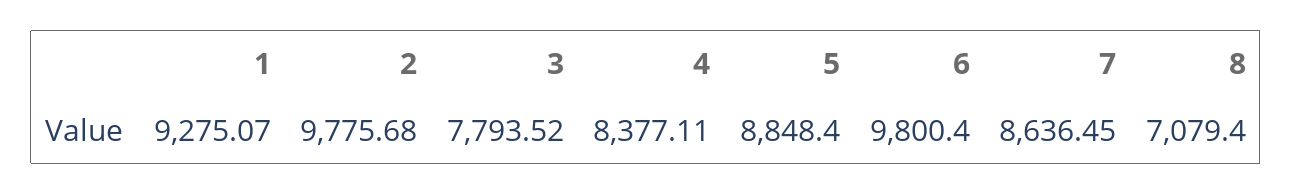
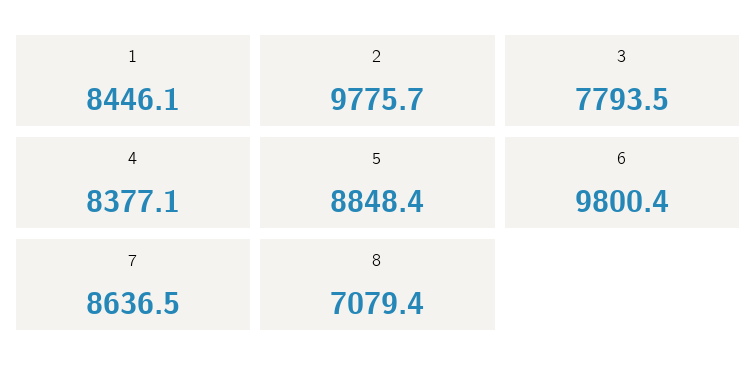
1: 9275.07 -> 8446.1

